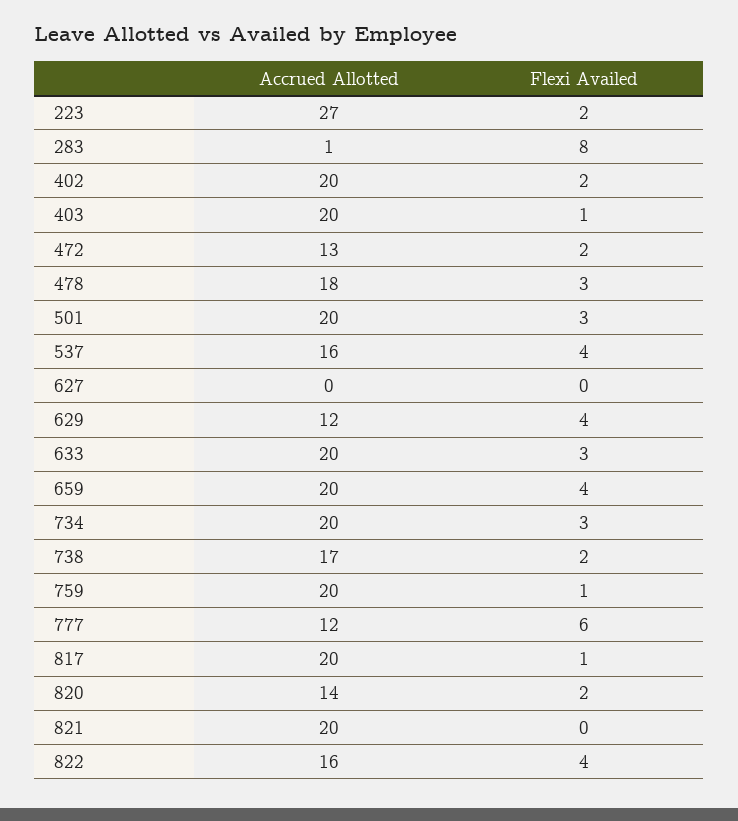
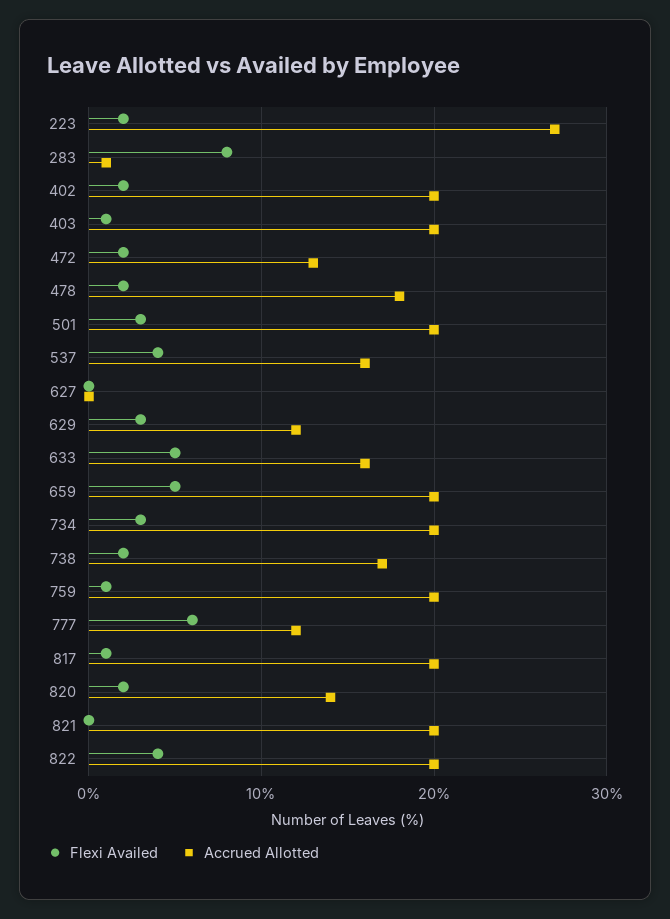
Flexi Availed, 478: 3 -> 2
Flexi Availed, 629: 4 -> 3
Accrued Allotted, 633: 20 -> 16
Flexi Availed, 633: 3 -> 5
Flexi Availed, 659: 4 -> 5
Accrued Allotted, 822: 16 -> 20

